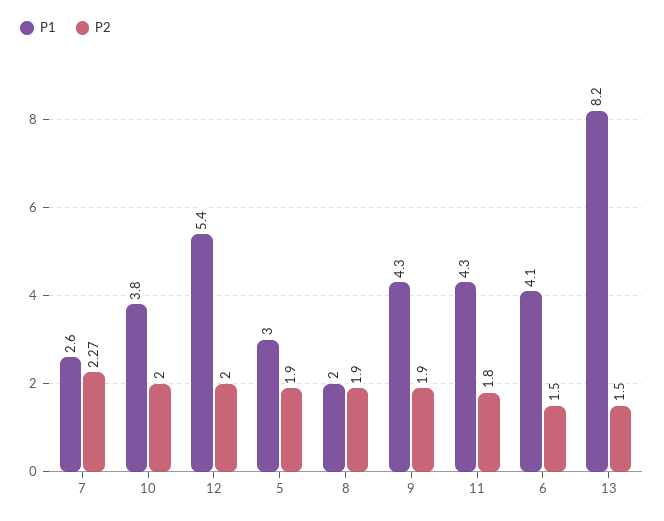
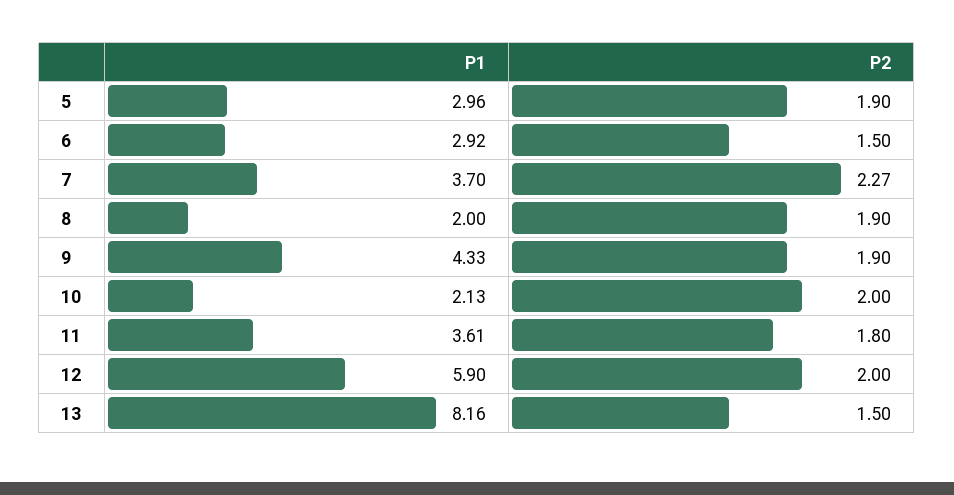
P1, 7: 2.6 -> 3.7
P1, 10: 3.8 -> 2.13
P1, 12: 5.4 -> 5.9
P1, 11: 4.3 -> 3.61
P1, 6: 4.1 -> 2.92

